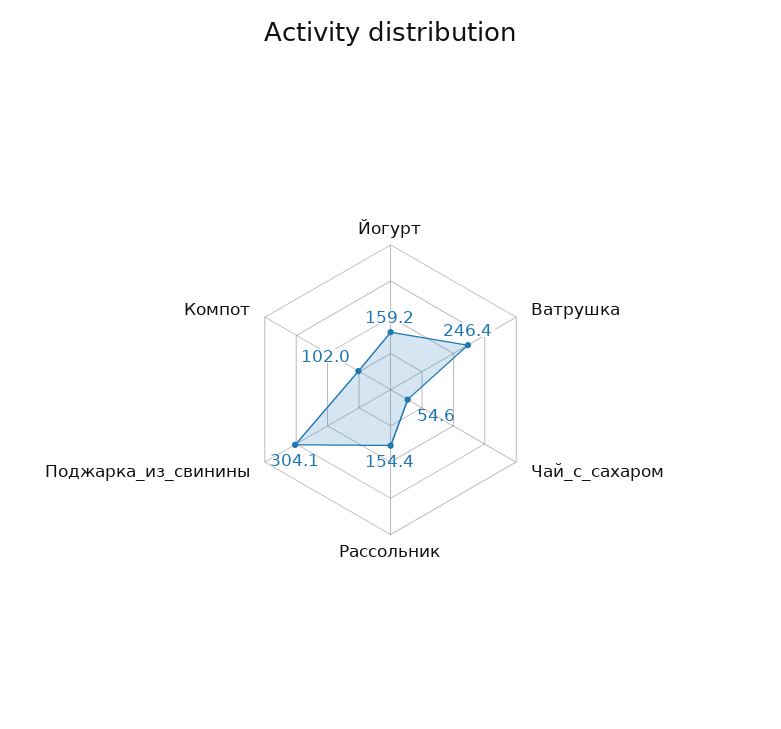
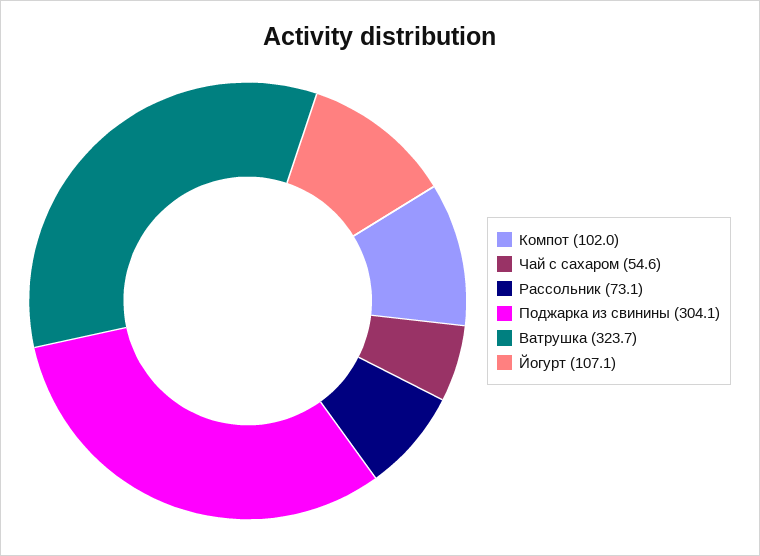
Йогурт: 159.2 -> 107.1
Ватрушка: 246.4 -> 323.7
Рассольник: 154.4 -> 73.1

